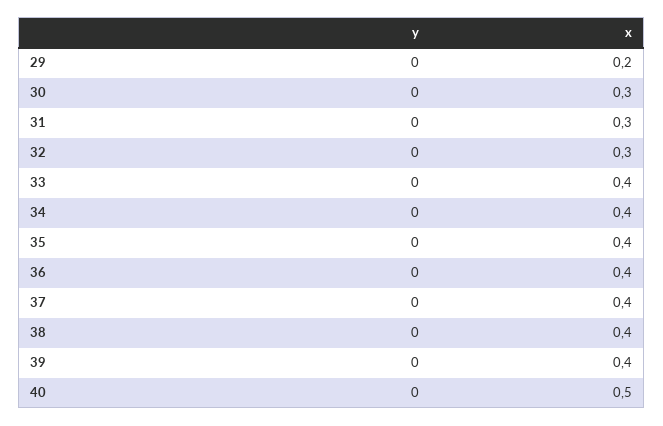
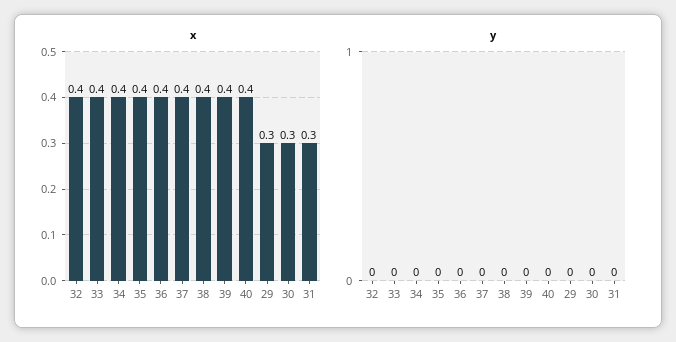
x, 29: 0.2 -> 0.3
x, 32: 0.3 -> 0.4
x, 40: 0.5 -> 0.4

